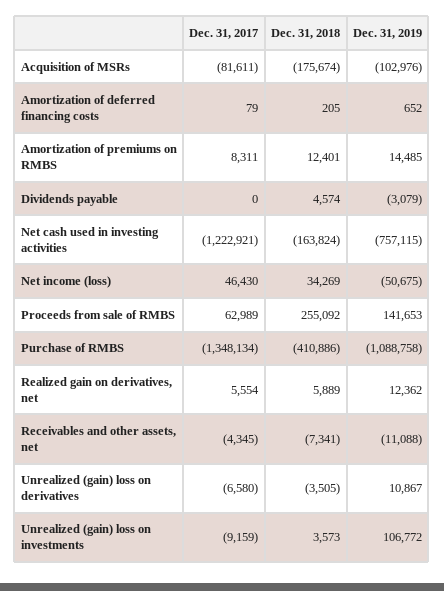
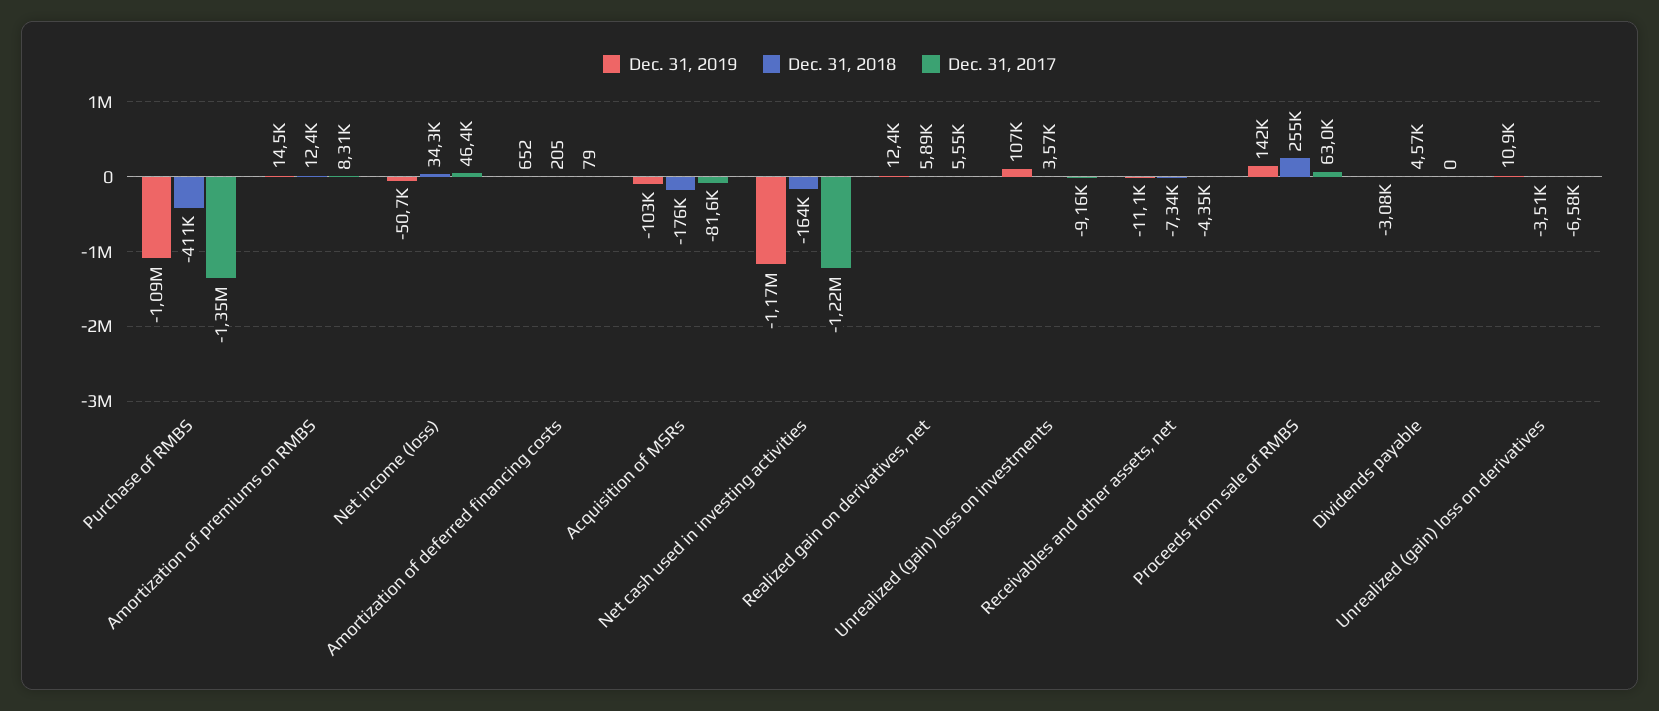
Dec. 31, 2019, Net cash used in investing activities: -757115 -> -1170000

